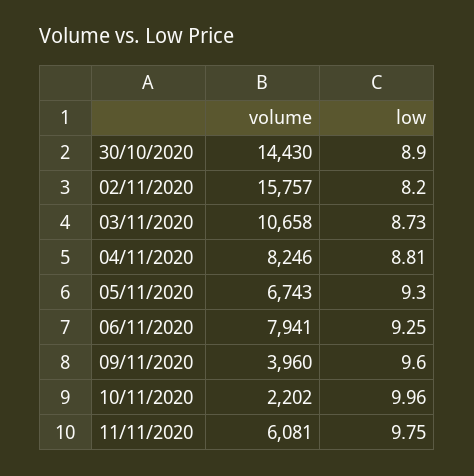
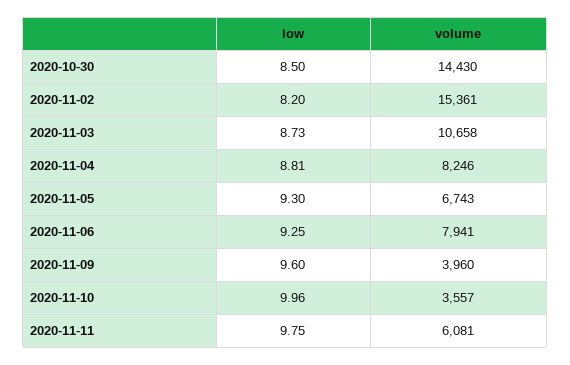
low, 30/10/2020: 8.9 -> 8.5
volume, 02/11/2020: 15757 -> 15361
volume, 10/11/2020: 2202 -> 3557

